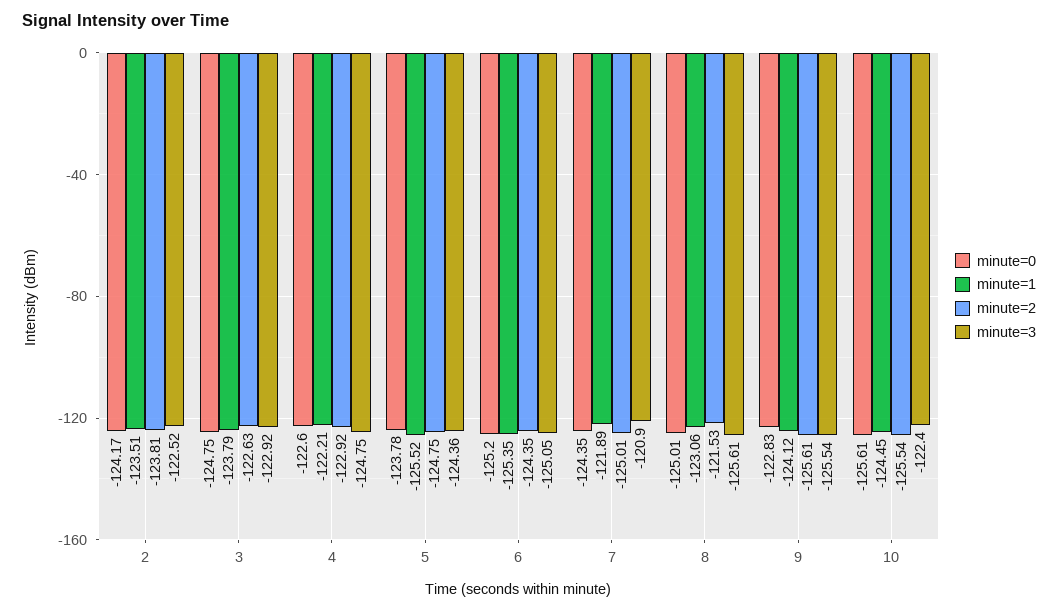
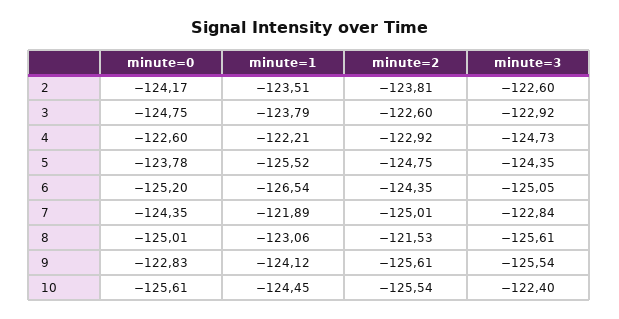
minute=3, 2: -122.52 -> -122.6
minute=2, 3: -122.63 -> -122.6
minute=3, 4: -124.75 -> -124.73
minute=3, 5: -124.36 -> -124.35
minute=1, 6: -125.35 -> -126.54
minute=3, 7: -120.9 -> -122.84

